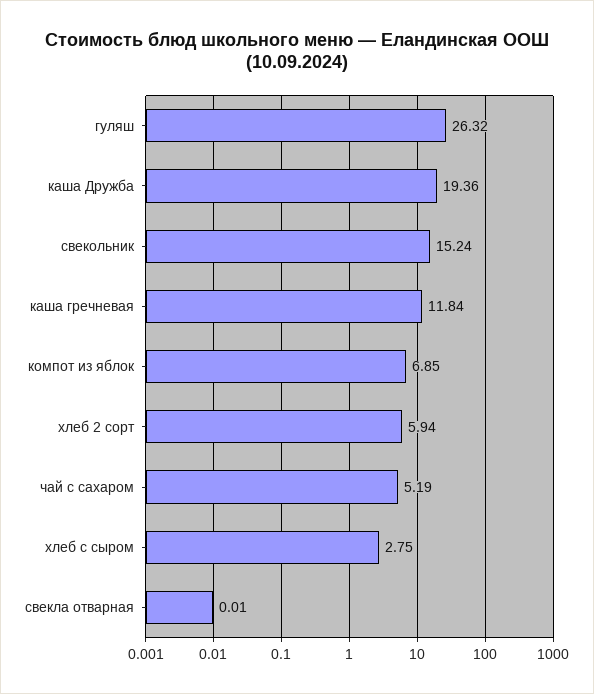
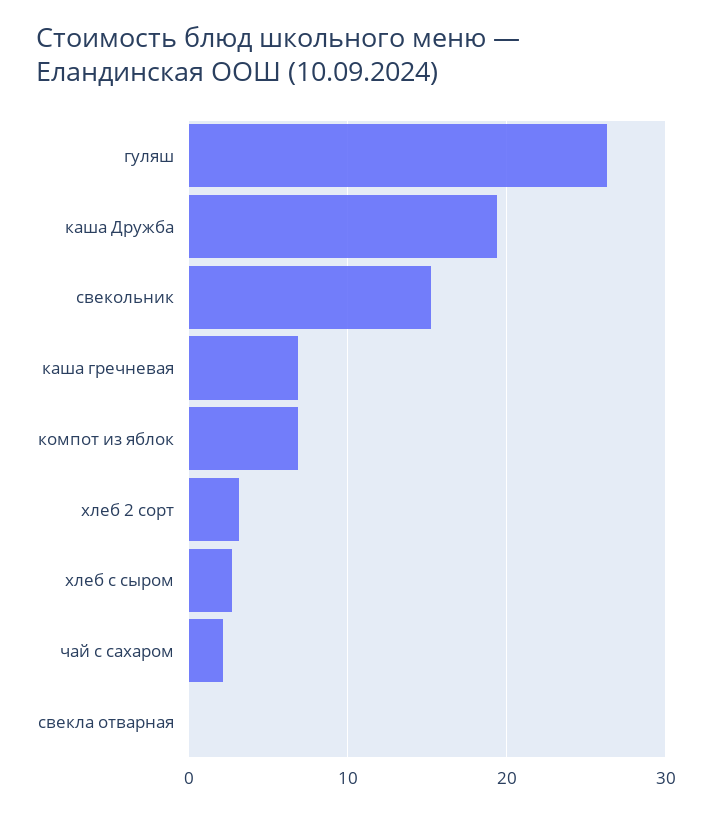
каша гречневая: 11.84 -> 7
хлеб 2 сорт: 5.94 -> 3
чай с сахаром: 5.19 -> 2

